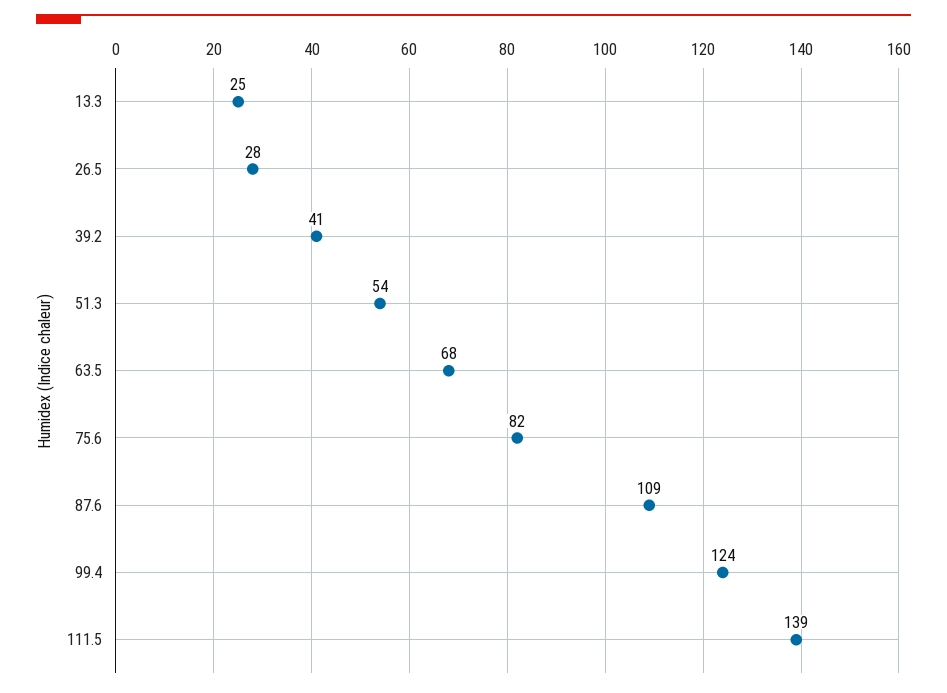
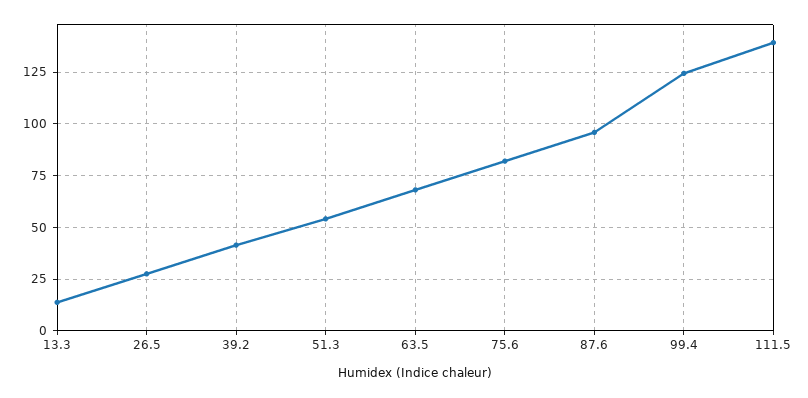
13.3: 25 -> 15
87.6: 109 -> 95

